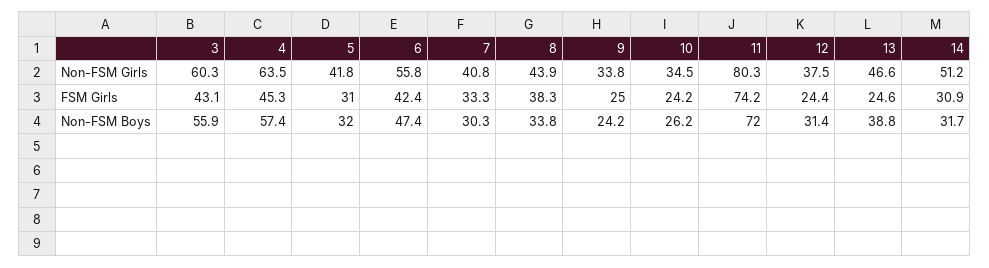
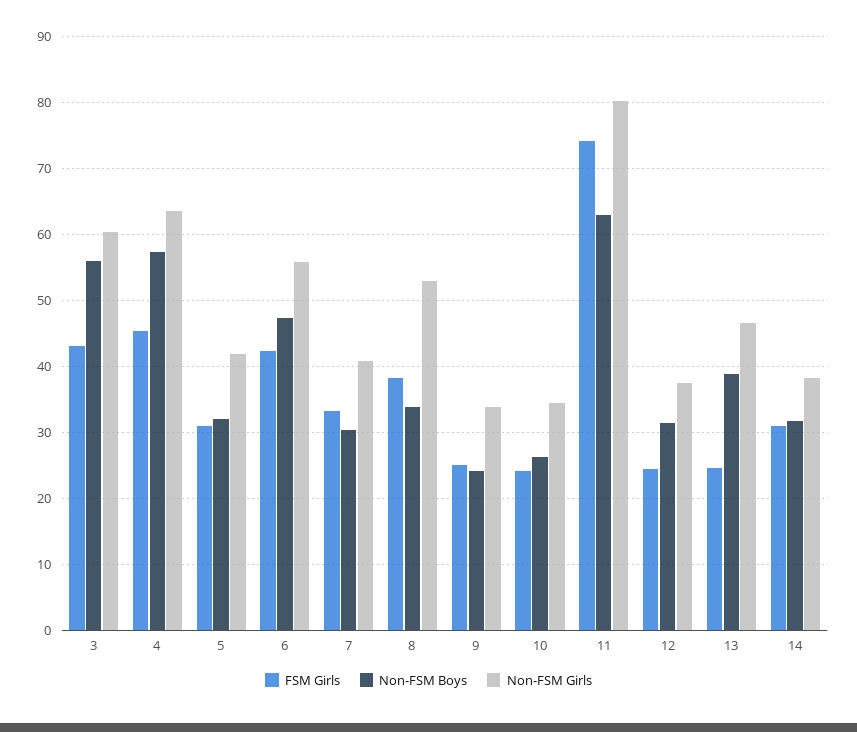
Non-FSM Girls, 8: 43.9 -> 53
Non-FSM Girls, 14: 51.2 -> 38
Non-FSM Boys, 11: 72 -> 63

